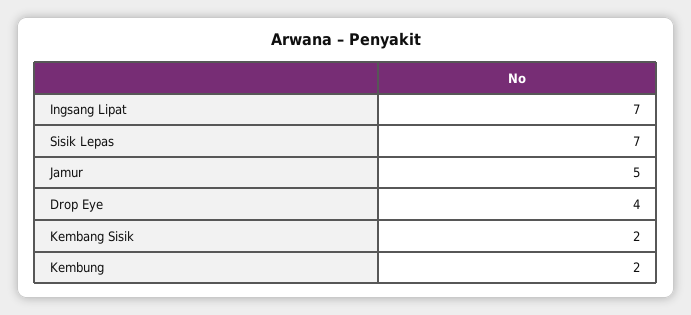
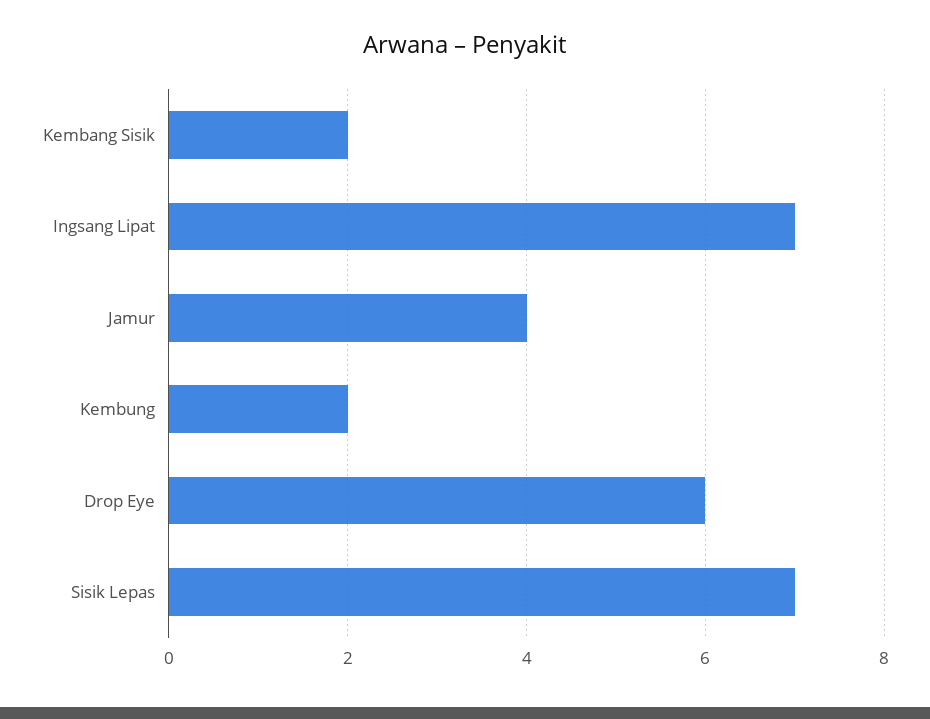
Jamur: 5 -> 4
Drop Eye: 4 -> 6

